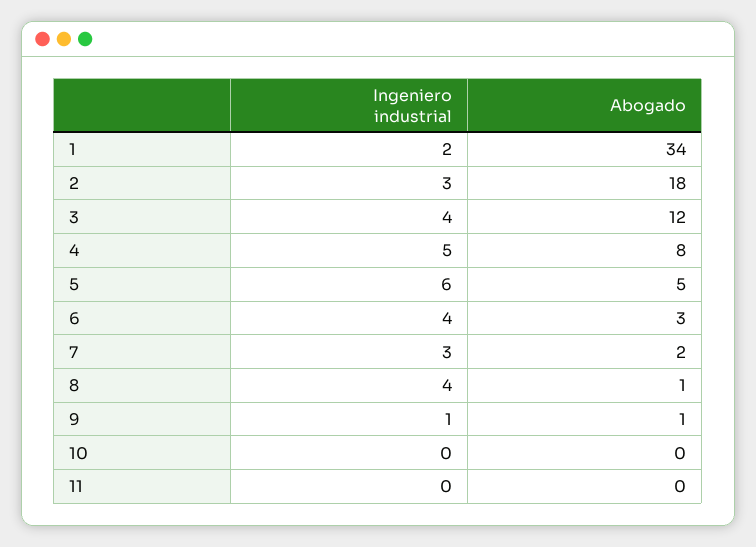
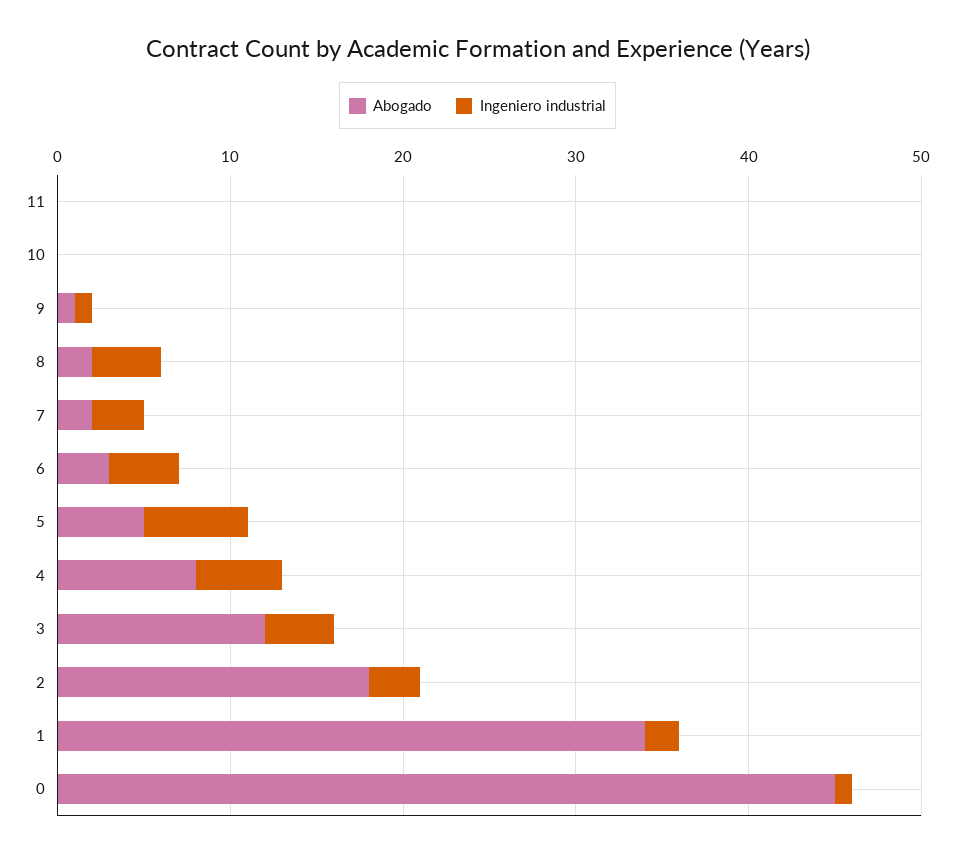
Abogado, 8: 1 -> 2
Abogado, 0: none -> 45
Ingeniero industrial, 0: none -> 1

